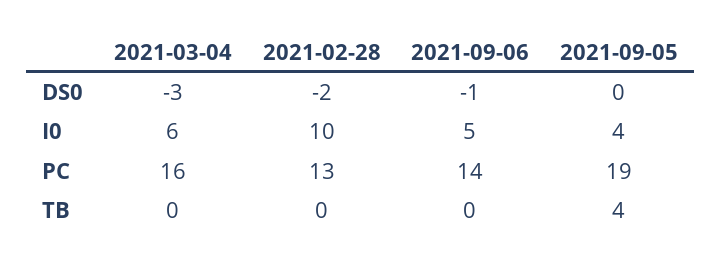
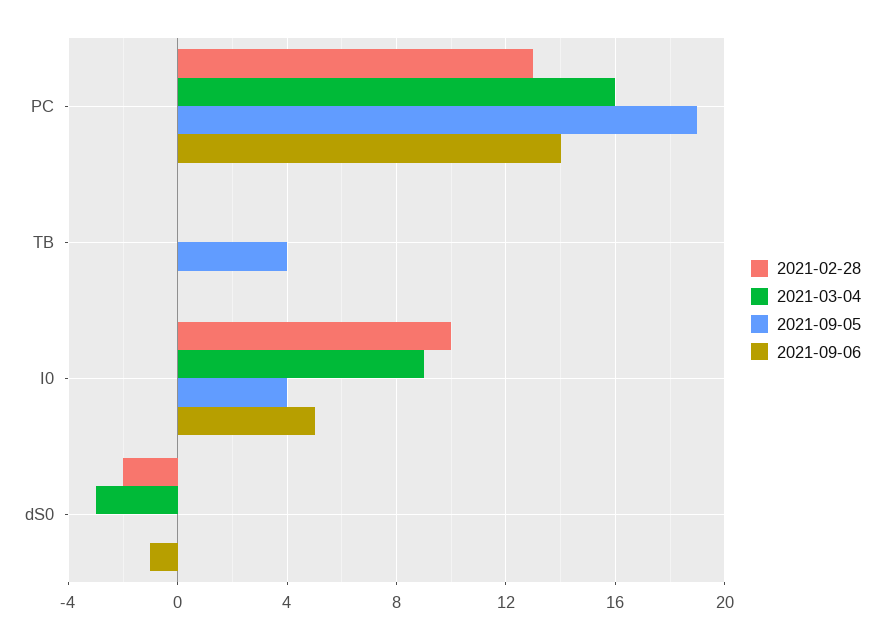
2021-03-04, I0: 6 -> 9

